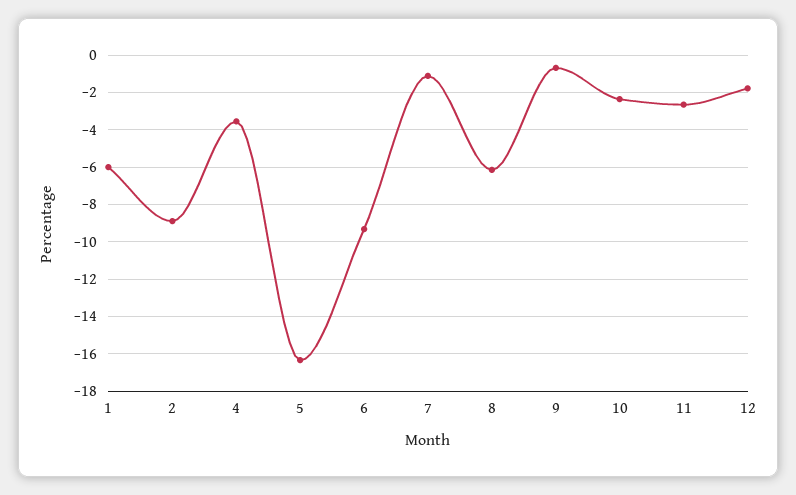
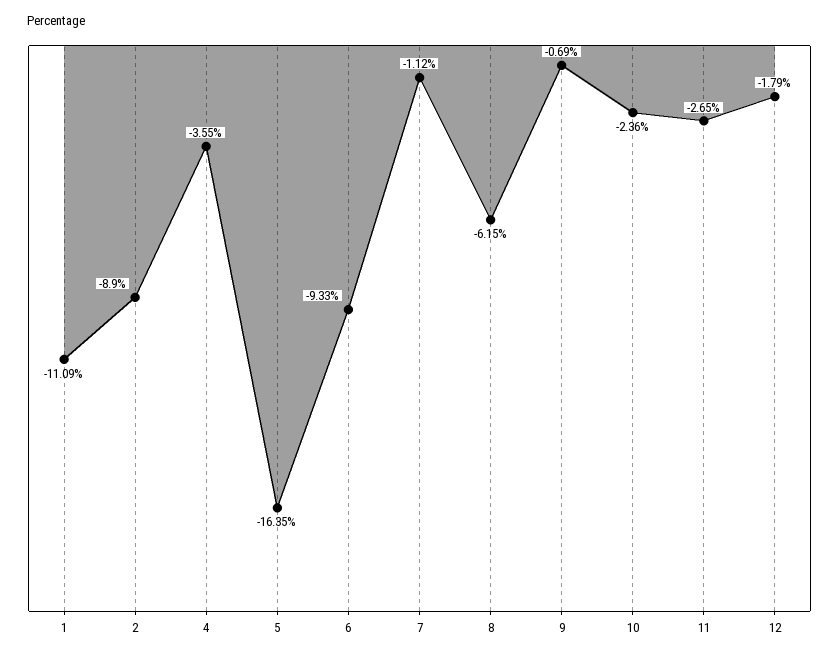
1: -6 -> -11.09

